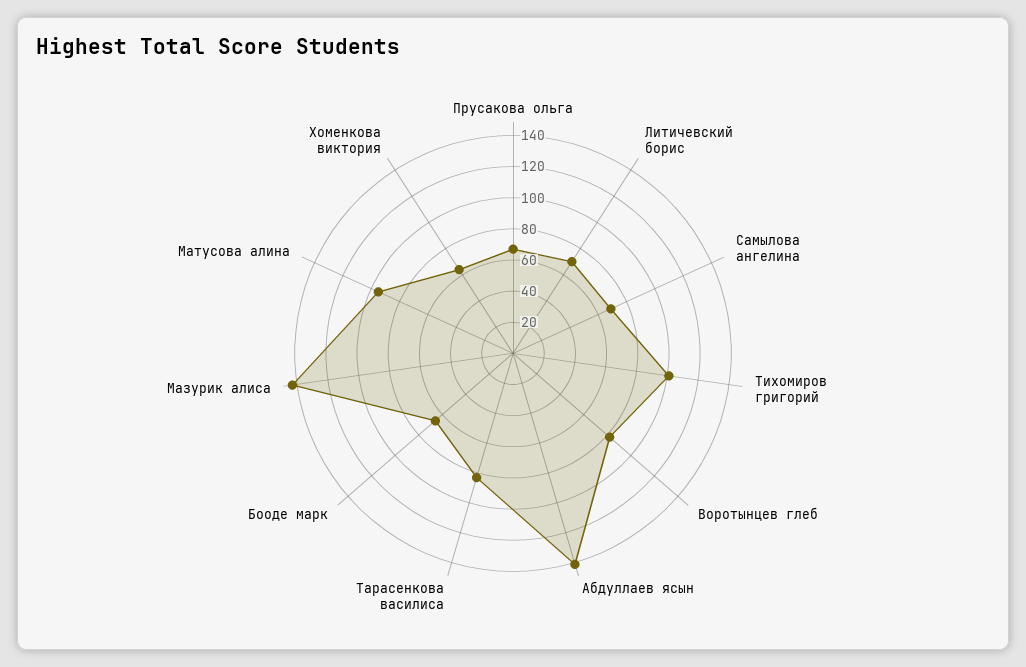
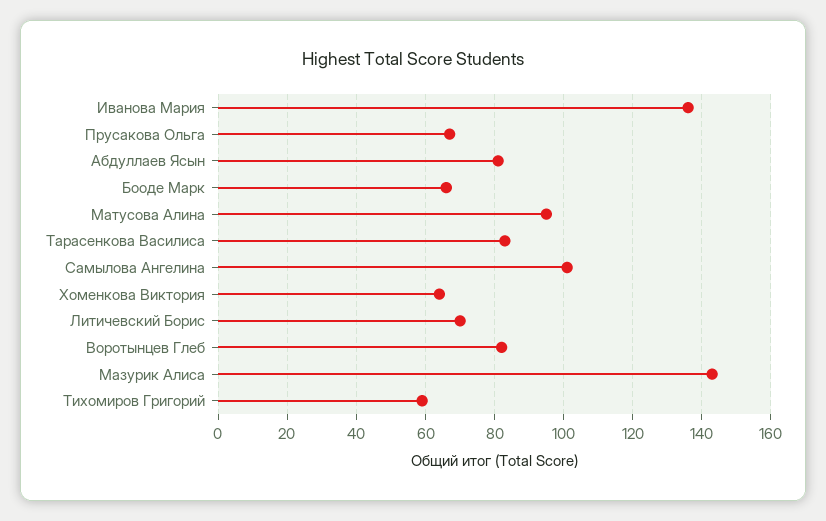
Самылова ангелина: 70 -> 100
Тихомиров григорий: 100 -> 60
Абдуллаев ясын: 140 -> 80
Иванова Мария: none -> 135

